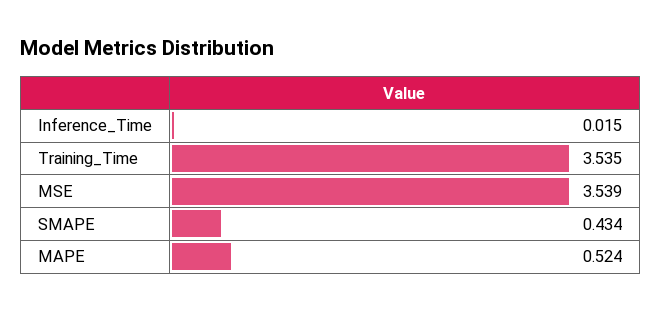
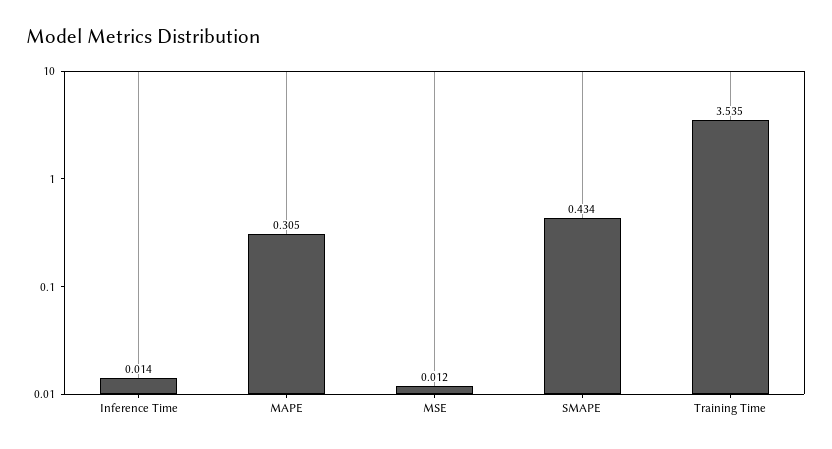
Inference_Time: 0.015 -> 0.014
MSE: 3.539 -> 0.012
MAPE: 0.524 -> 0.305

